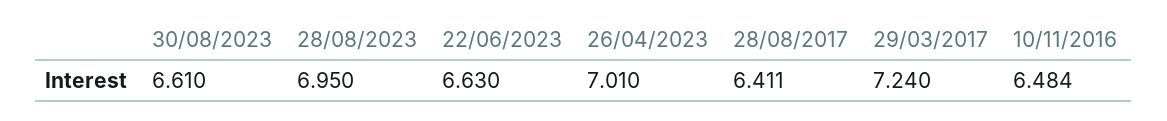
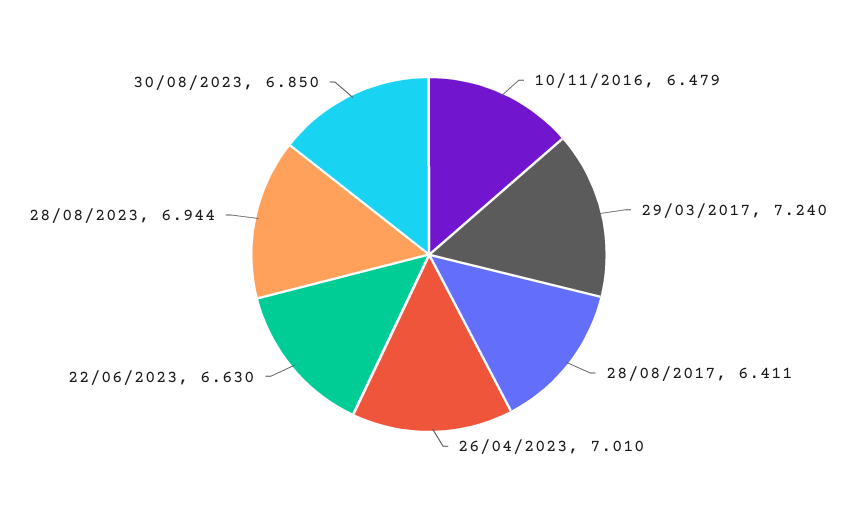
30/08/2023: 6.61 -> 6.85
28/08/2023: 6.95 -> 6.944
10/11/2016: 6.484 -> 6.479

